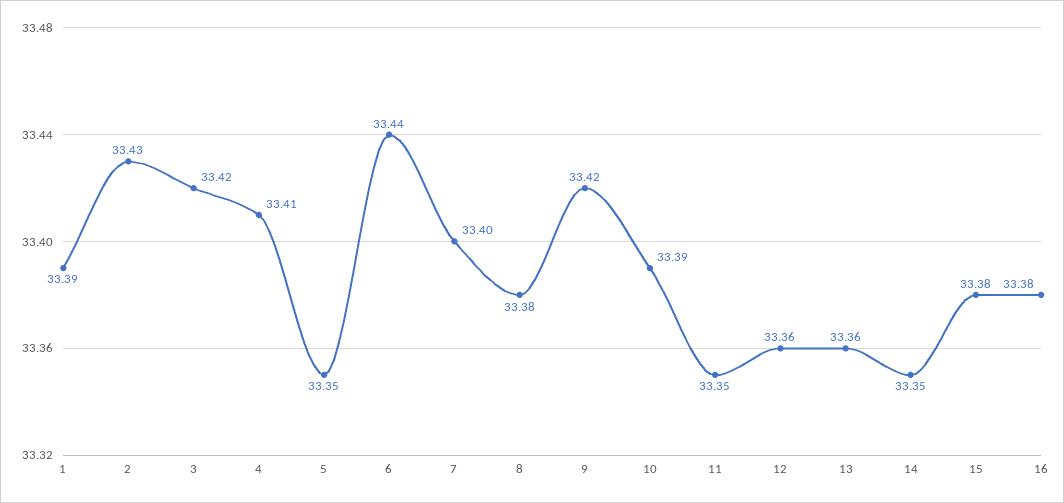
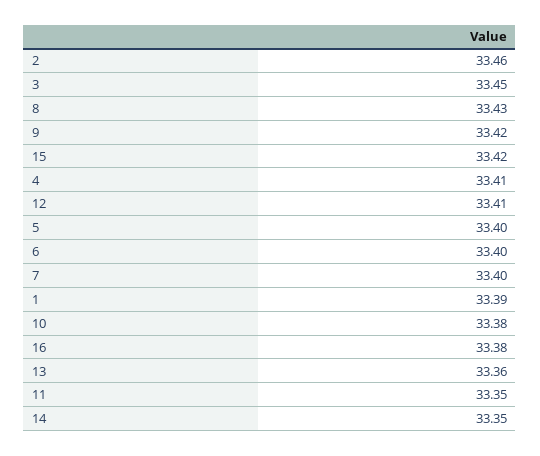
2: 33.43 -> 33.46
3: 33.42 -> 33.45
5: 33.35 -> 33.4
6: 33.44 -> 33.4
8: 33.38 -> 33.43
10: 33.39 -> 33.38
12: 33.36 -> 33.41
15: 33.38 -> 33.42

